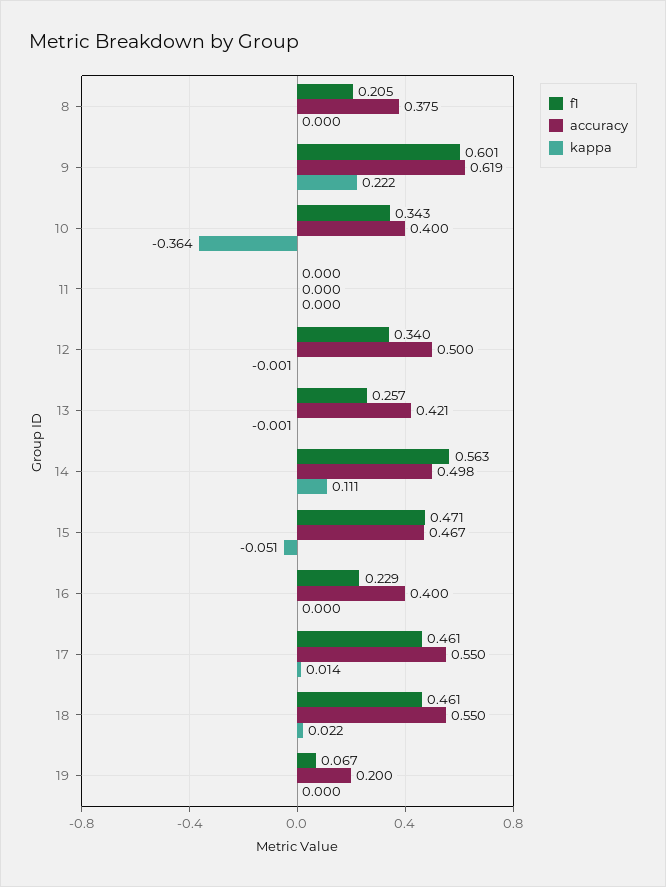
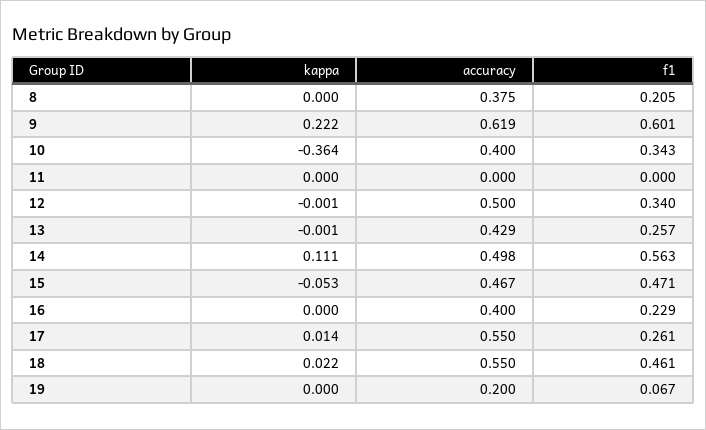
accuracy, 13: 0.421 -> 0.429
kappa, 15: -0.051 -> -0.053
f1, 17: 0.461 -> 0.261

